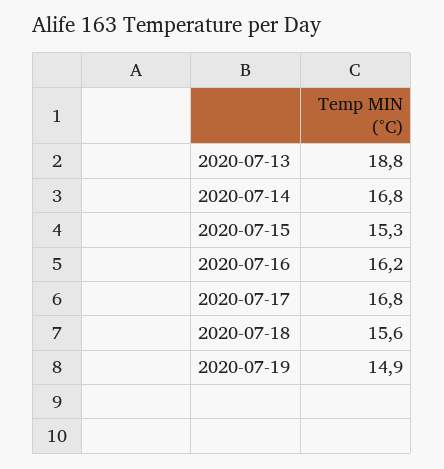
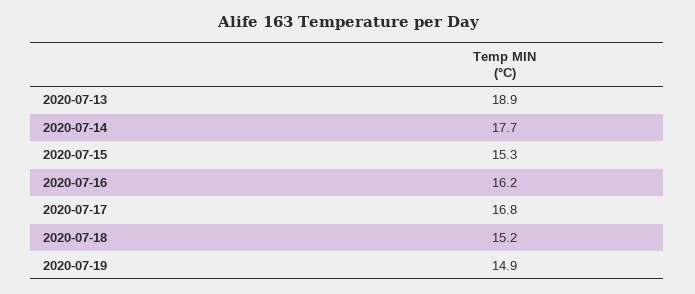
2020-07-13: 18.8 -> 18.9
2020-07-14: 16.8 -> 17.7
2020-07-18: 15.6 -> 15.2

